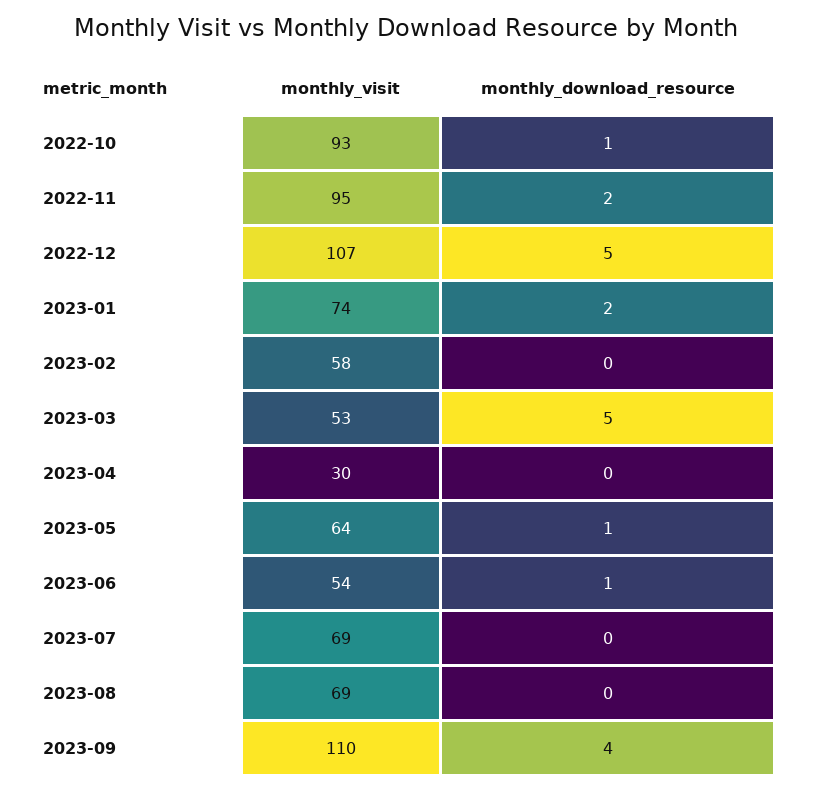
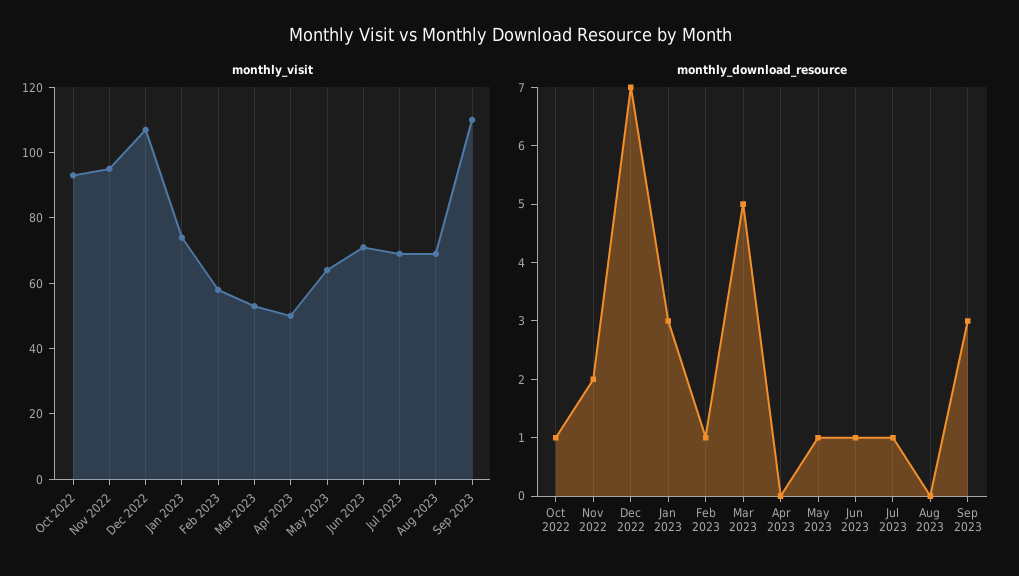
monthly_download_resource, 2022-12: 5 -> 7
monthly_download_resource, 2023-01: 2 -> 3
monthly_download_resource, 2023-02: 0 -> 1
monthly_visit, 2023-04: 30 -> 50
monthly_visit, 2023-06: 54 -> 70
monthly_download_resource, 2023-07: 0 -> 1
monthly_download_resource, 2023-09: 4 -> 3

